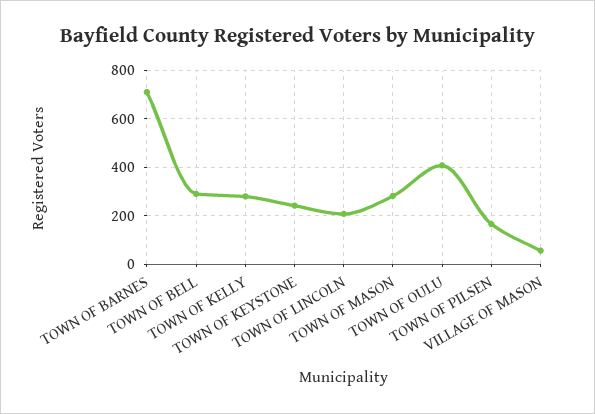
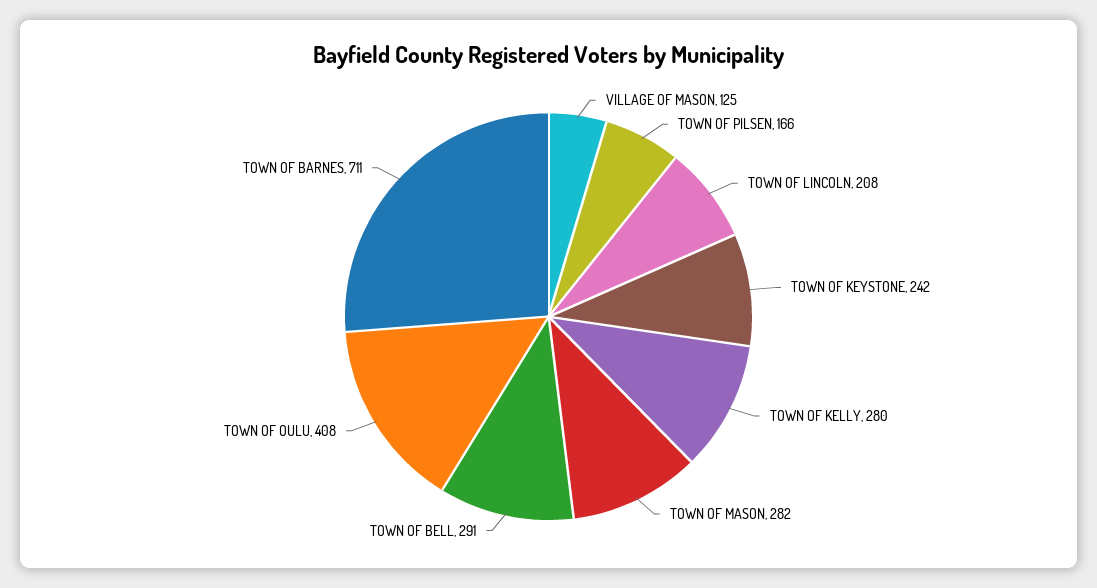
VILLAGE OF MASON: 50 -> 125

